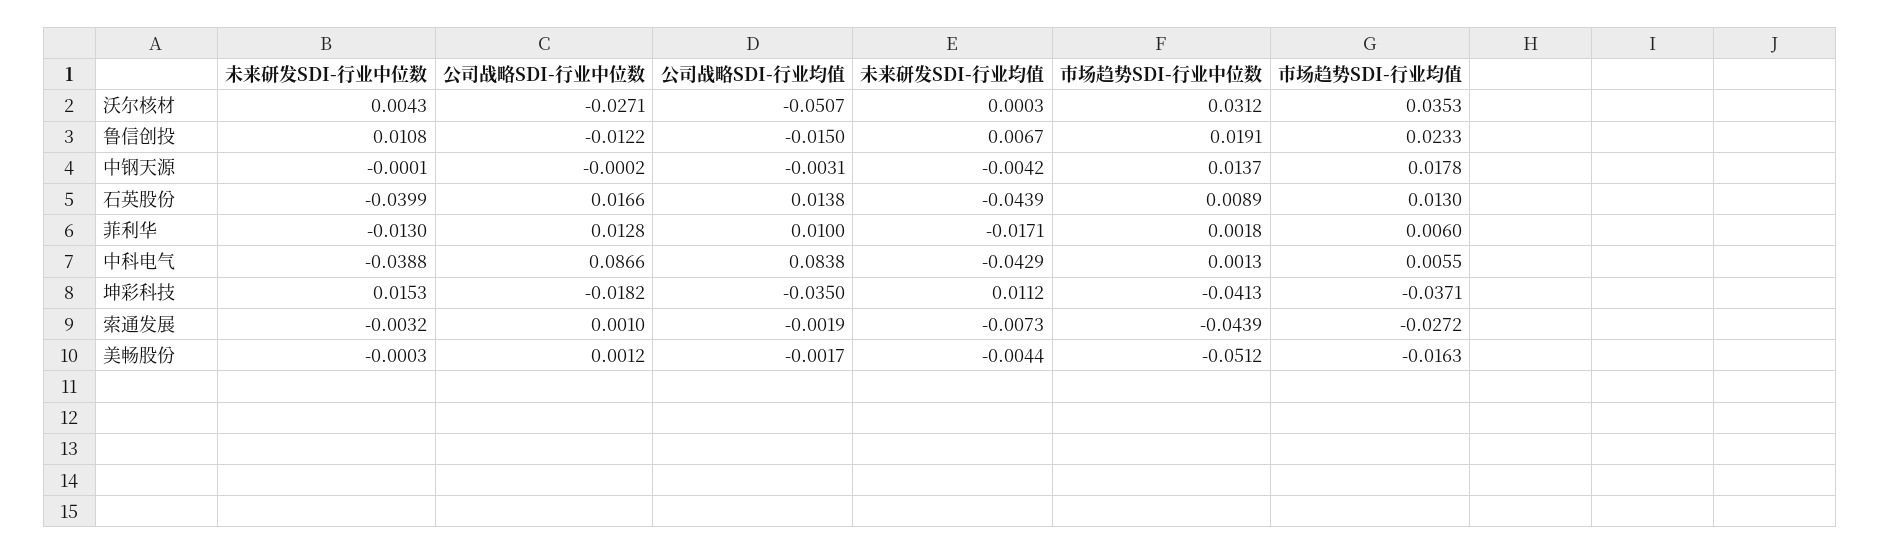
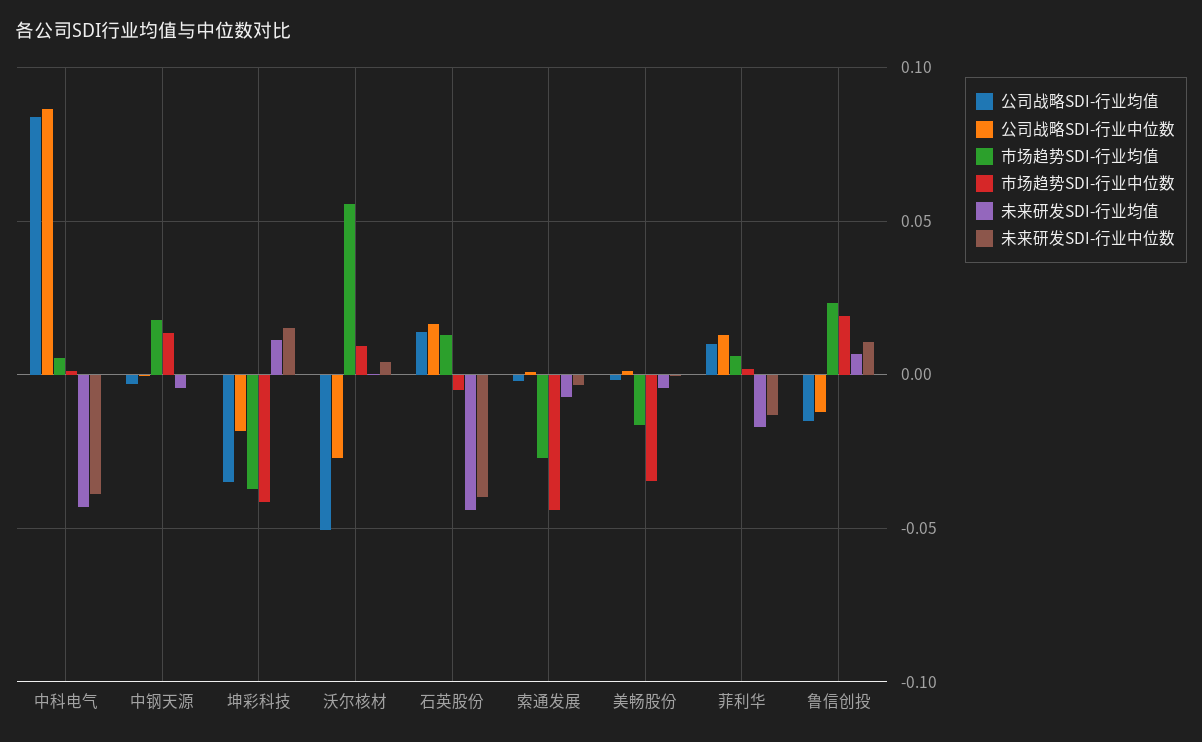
市场趋势SDI-行业中位数, 沃尔核材: 0.0312 -> 0.01
市场趋势SDI-行业均值, 沃尔核材: 0.0353 -> 0.055
市场趋势SDI-行业中位数, 石英股份: 0.0089 -> -0.005
市场趋势SDI-行业中位数, 美畅股份: -0.0512 -> -0.035

